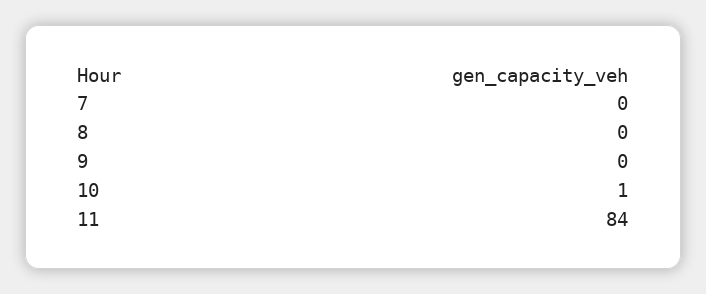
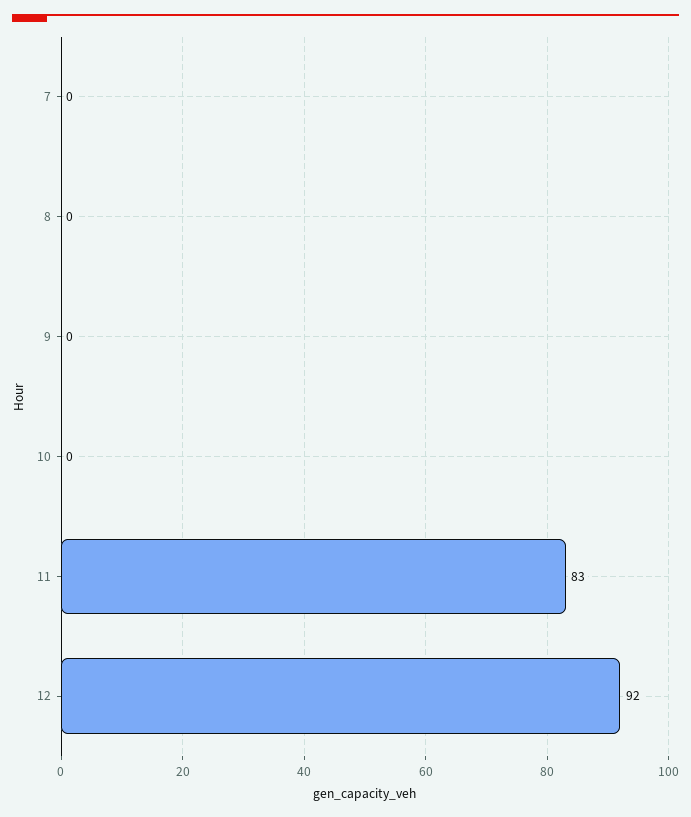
10: 1 -> 0
11: 84 -> 83
12: none -> 92

